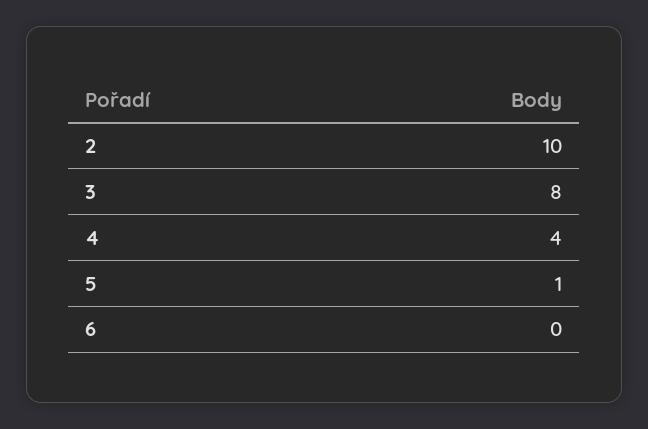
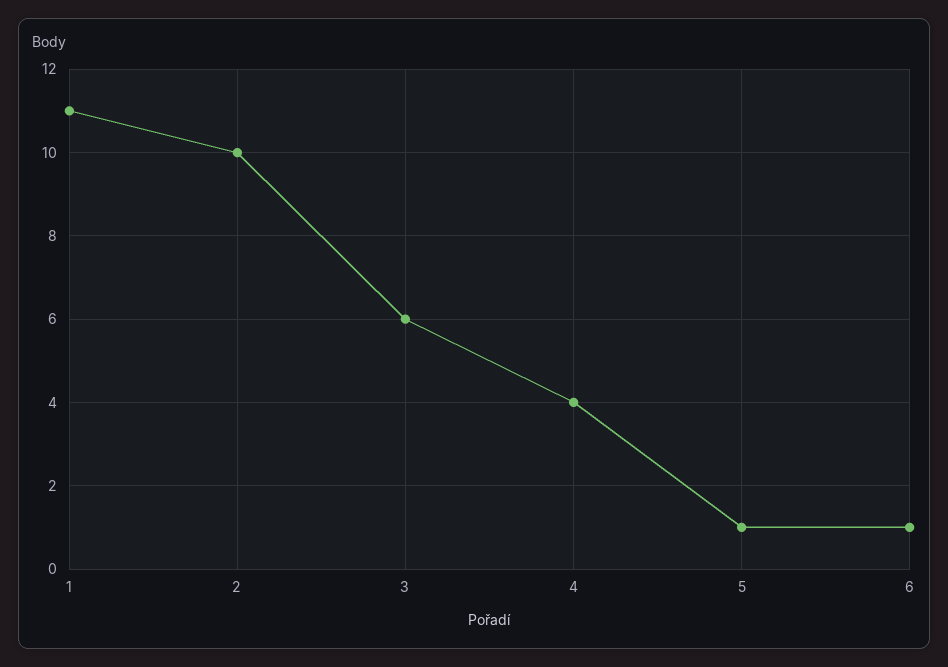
3: 8 -> 6
6: 0 -> 1
1: none -> 11

